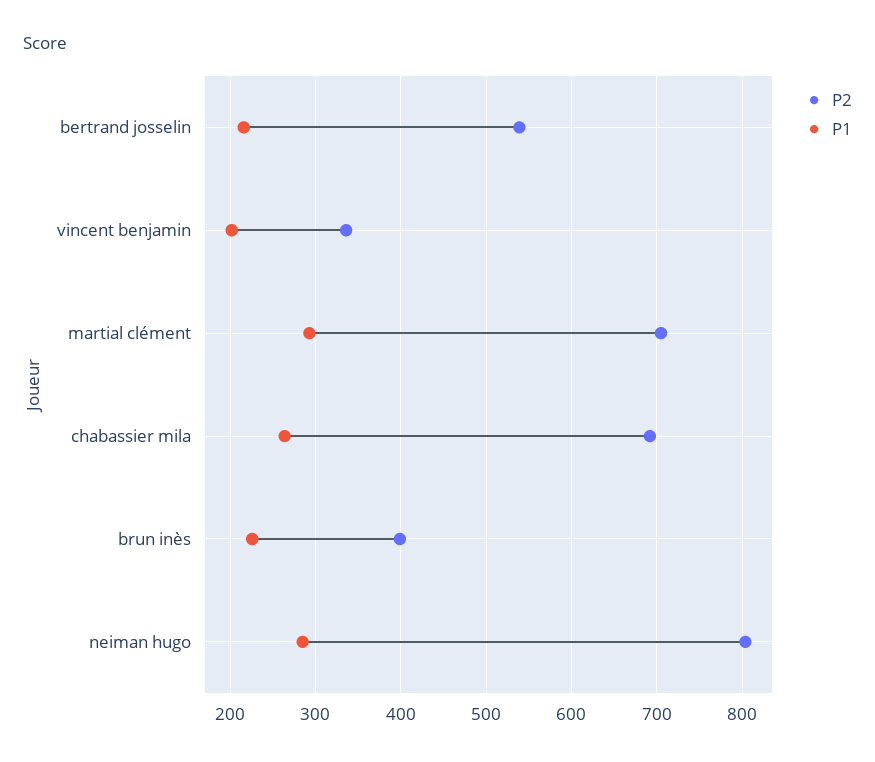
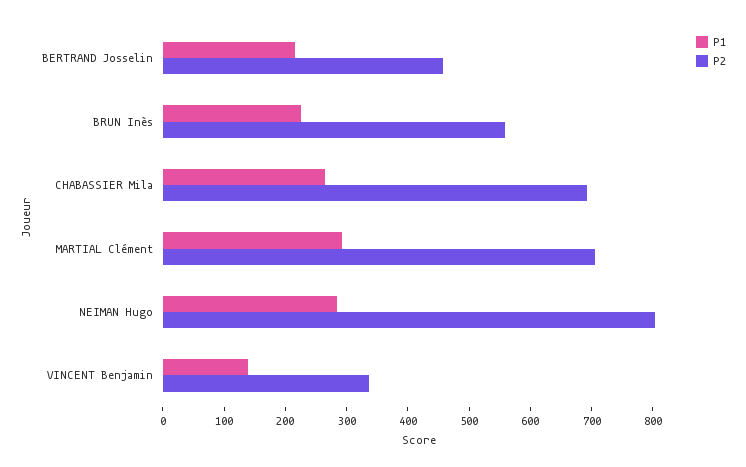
P2, bertrand josselin: 540 -> 460
P1, vincent benjamin: 200 -> 140
P2, brun inès: 400 -> 560

